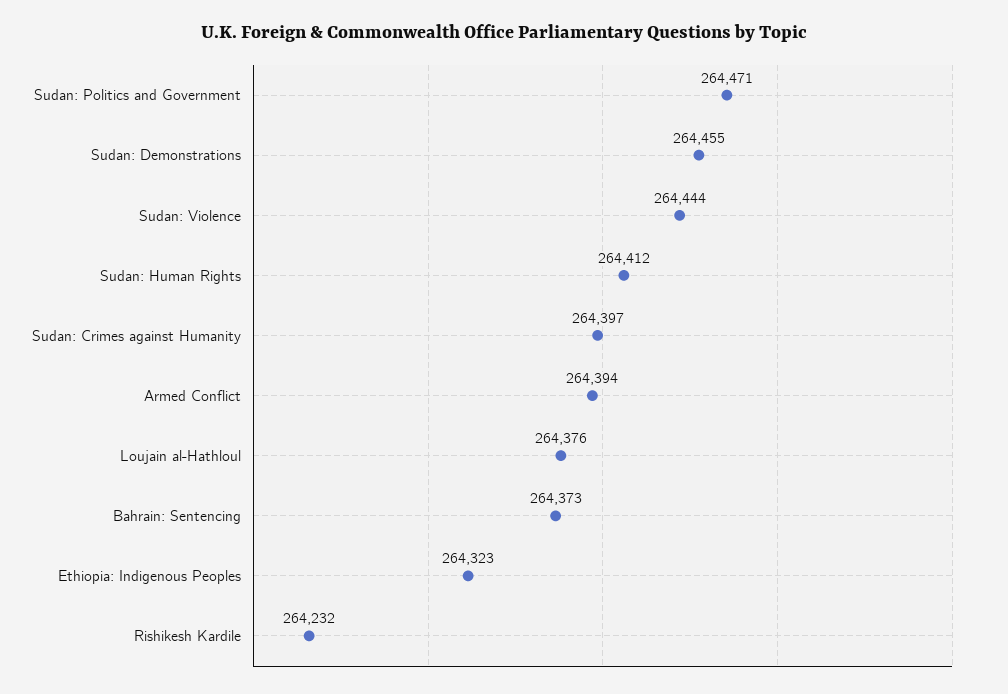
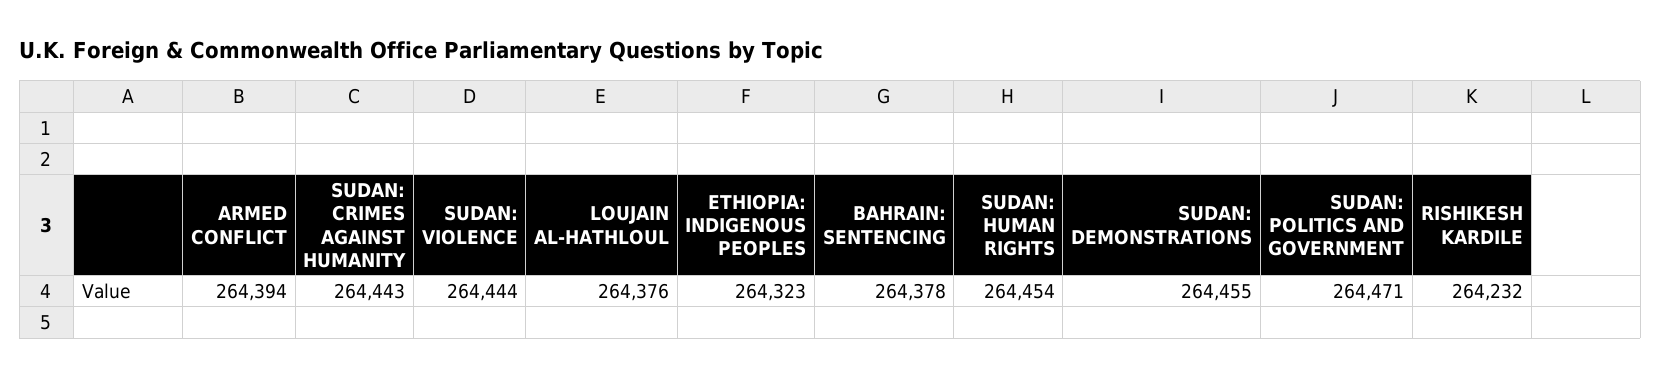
Sudan: Human Rights: 264412 -> 264454
Sudan: Crimes against Humanity: 264397 -> 264443
Bahrain: Sentencing: 264373 -> 264378

